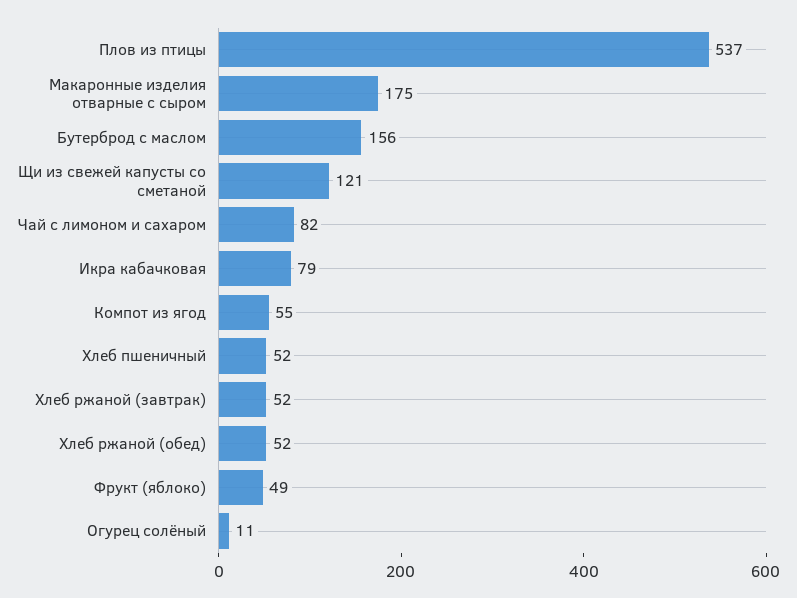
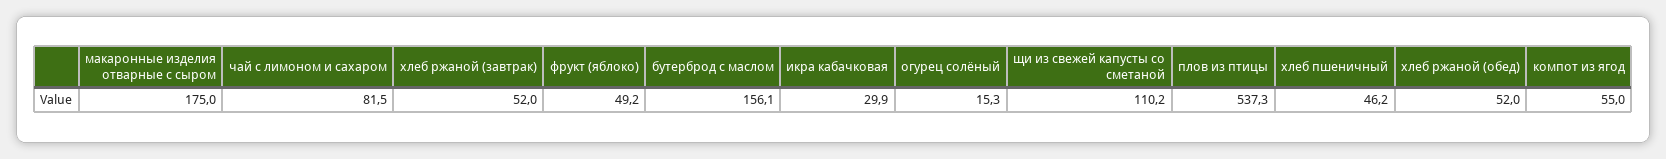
Щи из свежей капусты со сметаной: 121 -> 110.2
Икра кабачковая: 79 -> 29.9
Хлеб пшеничный: 52 -> 46.2
Огурец солёный: 11 -> 15.3

